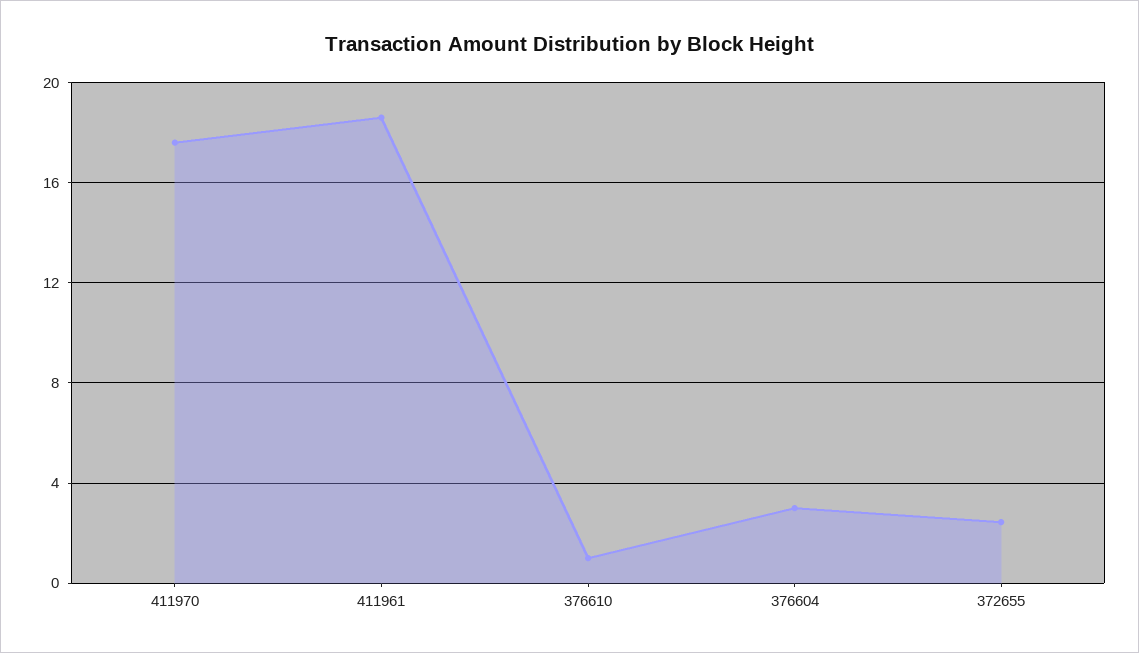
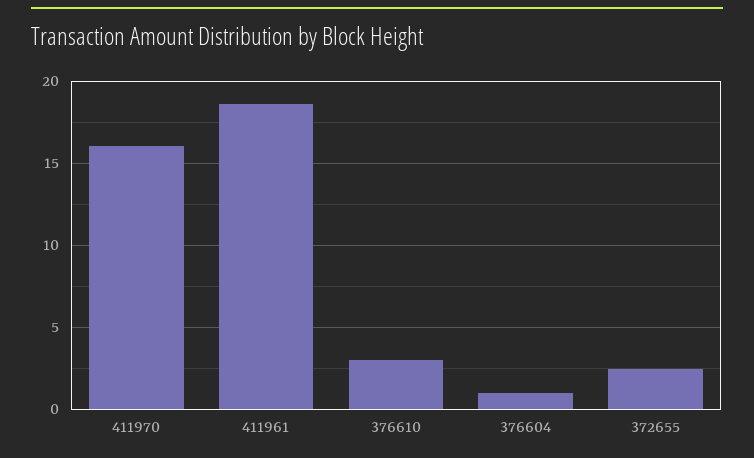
411970: 17.5 -> 16
376610: 1 -> 3
376604: 3 -> 1

